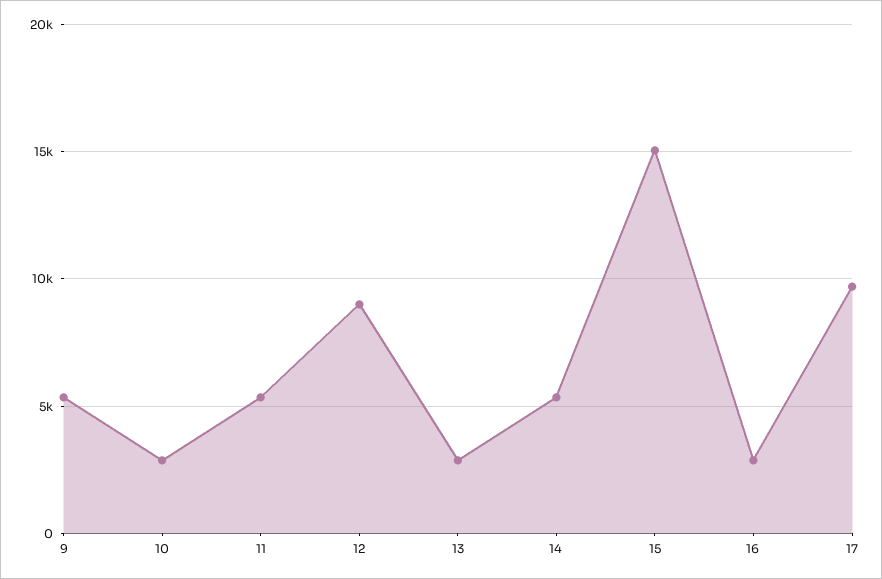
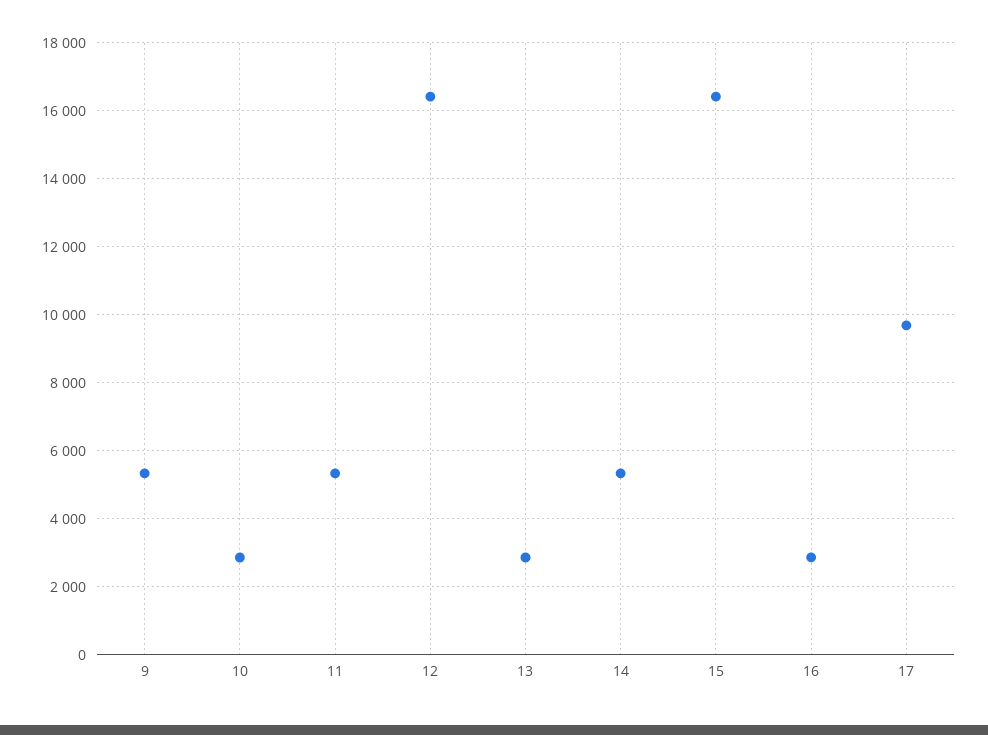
12: 9000 -> 16400
15: 15000 -> 16400

